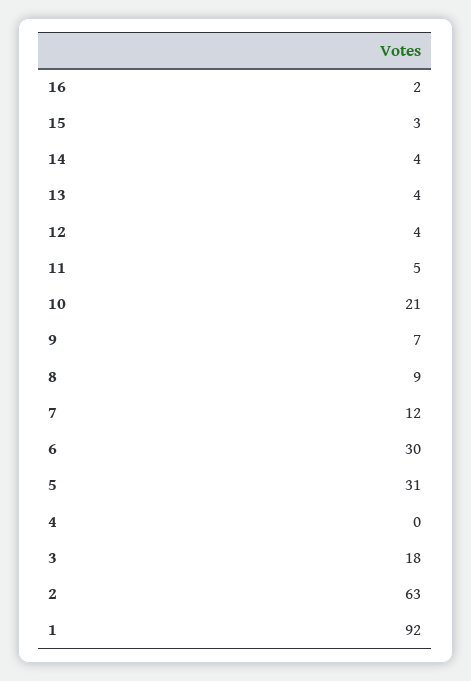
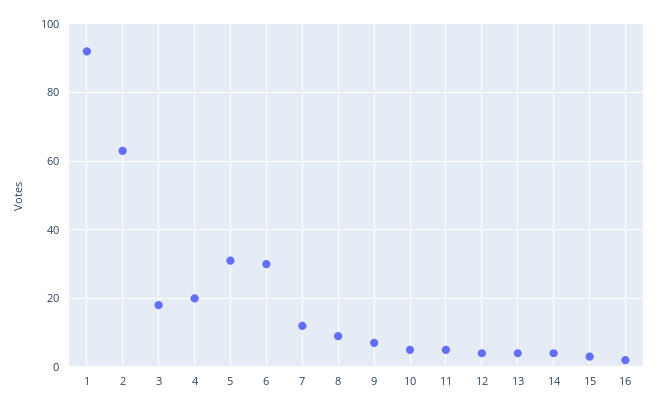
10: 21 -> 5
4: 0 -> 20

